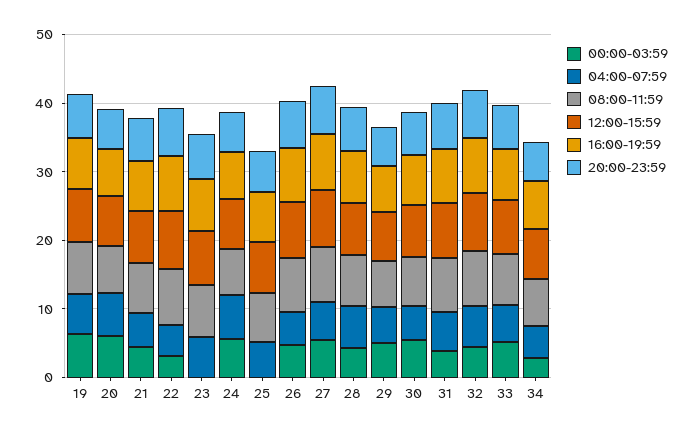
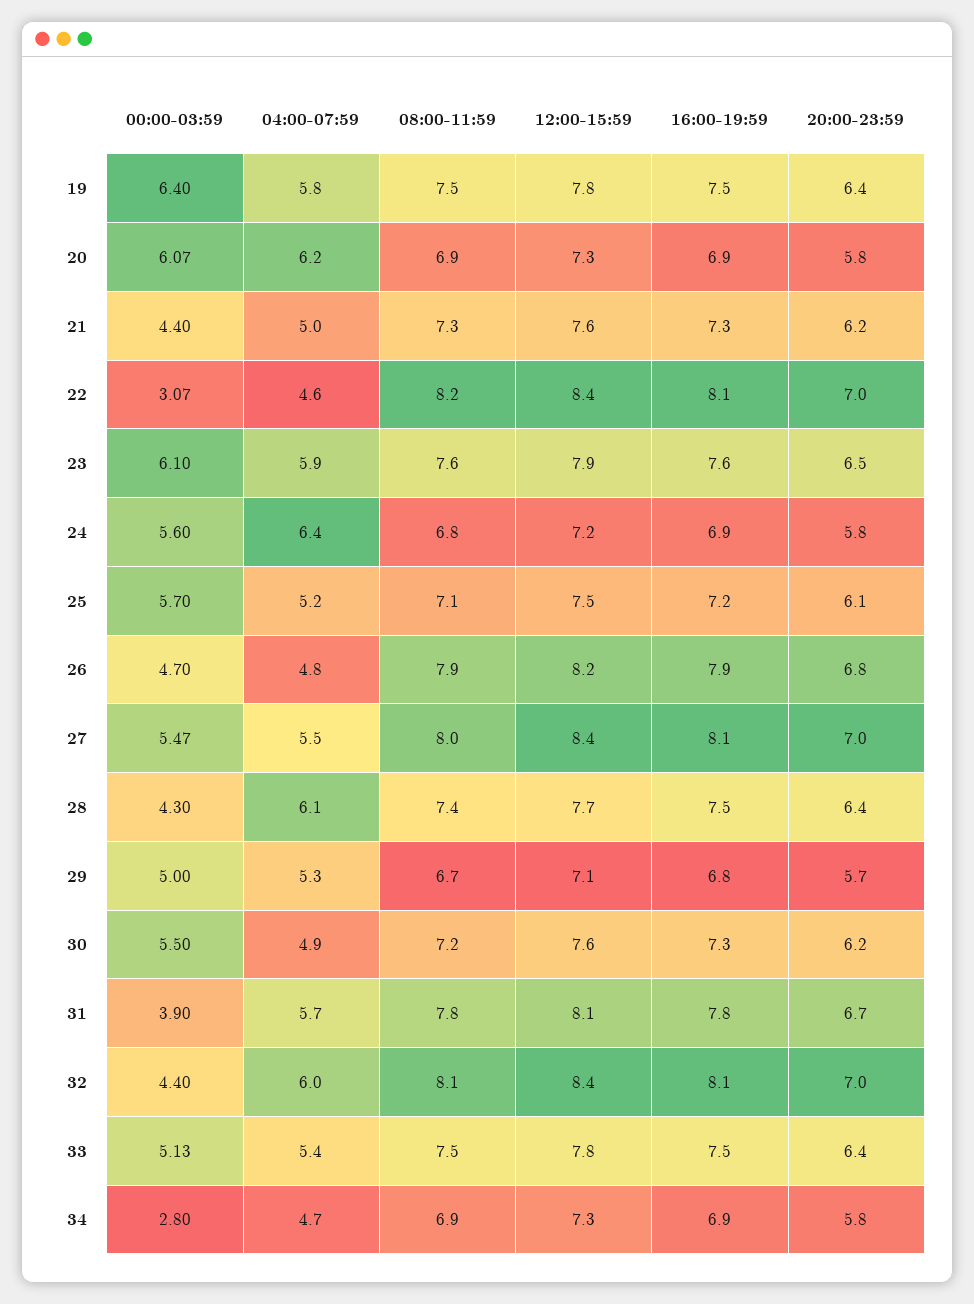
00:00-03:59, 23: 0 -> 6.1
00:00-03:59, 25: 0 -> 5.7

